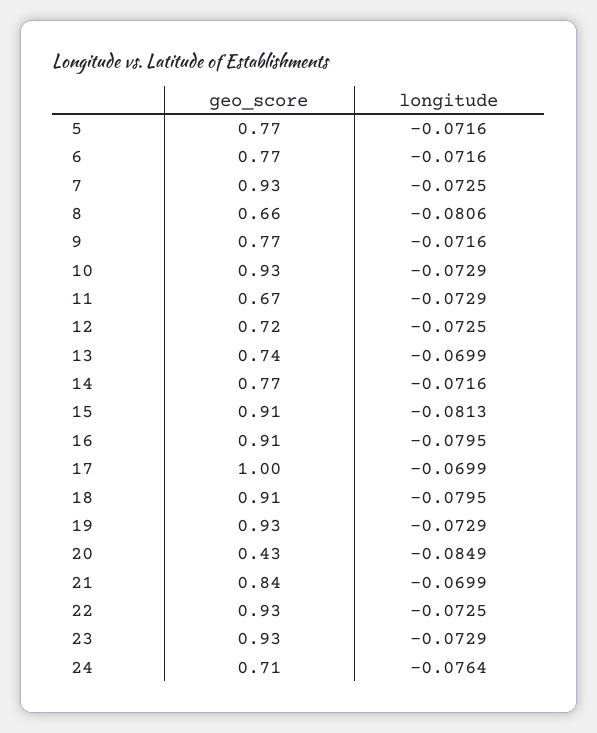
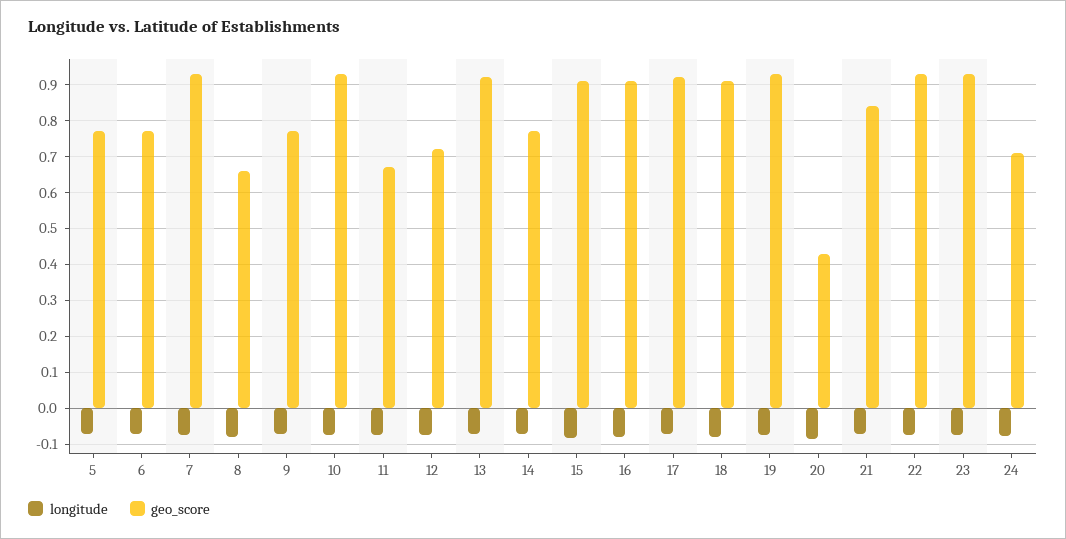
geo_score, 13: 0.74 -> 0.92
geo_score, 17: 1 -> 0.92

